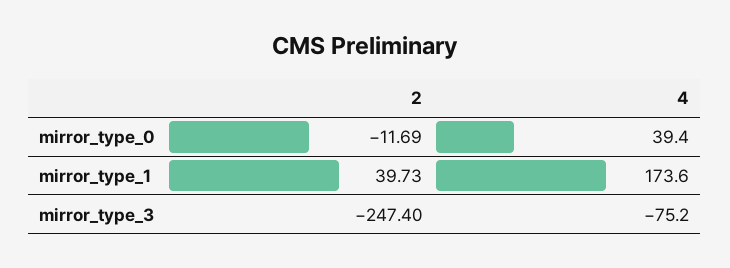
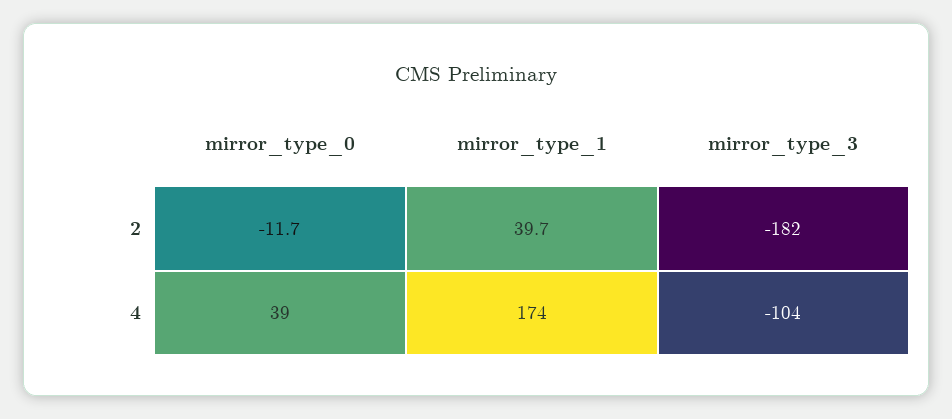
2, mirror_type_3: -247.4 -> -182
4, mirror_type_3: -75.2 -> -104

